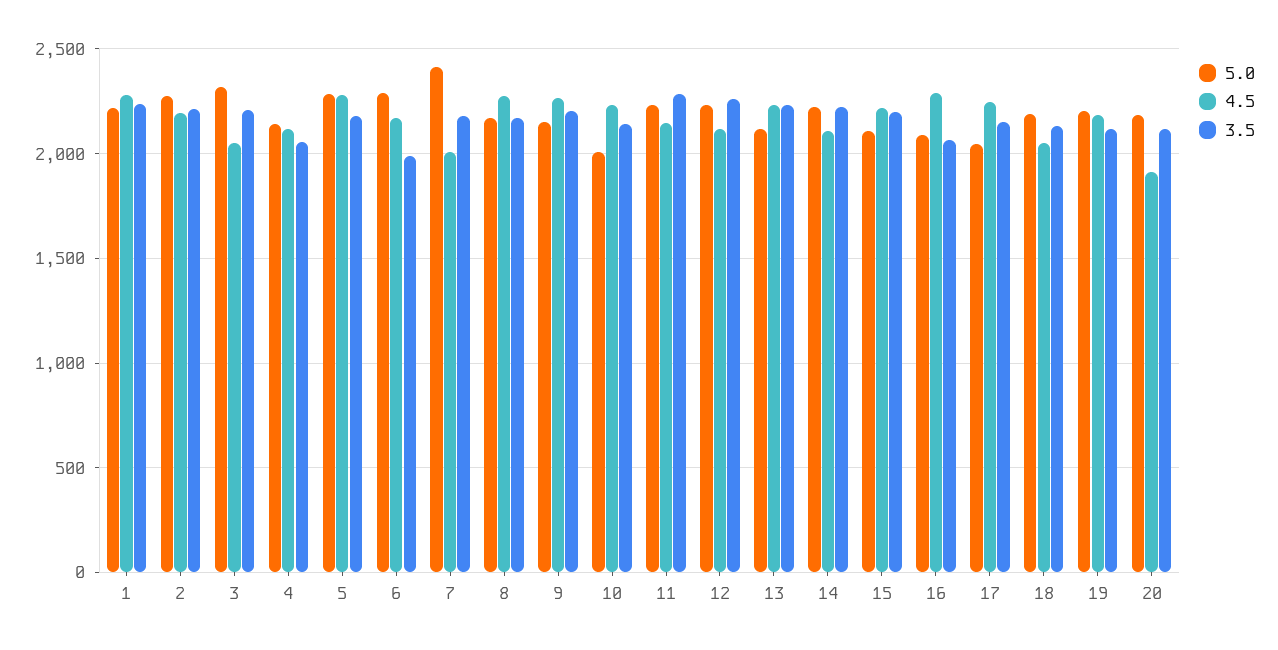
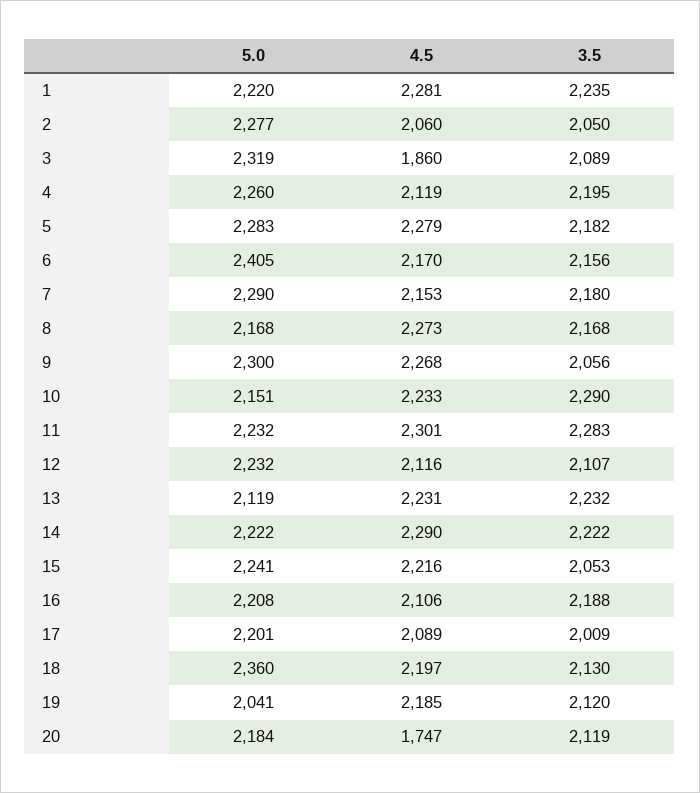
4.5, 2: 2200 -> 2060
3.5, 2: 2200 -> 2050
4.5, 3: 2050 -> 1860
3.5, 3: 2200 -> 2089
5.0, 4: 2150 -> 2260
3.5, 4: 2050 -> 2195
5.0, 6: 2300 -> 2405
3.5, 6: 2000 -> 2156
5.0, 7: 2400 -> 2290
4.5, 7: 2000 -> 2153
5.0, 9: 2150 -> 2300
3.5, 9: 2200 -> 2056
5.0, 10: 2000 -> 2151
3.5, 10: 2150 -> 2290
4.5, 11: 2150 -> 2301
3.5, 12: 2250 -> 2107
4.5, 14: 2100 -> 2290
5.0, 15: 2100 -> 2241
3.5, 15: 2200 -> 2053
5.0, 16: 2100 -> 2208
4.5, 16: 2300 -> 2106
3.5, 16: 2050 -> 2188
5.0, 17: 2050 -> 2201
4.5, 17: 2250 -> 2089
3.5, 17: 2150 -> 2009
5.0, 18: 2200 -> 2360
4.5, 18: 2050 -> 2197
5.0, 19: 2200 -> 2041
4.5, 20: 1900 -> 1747

